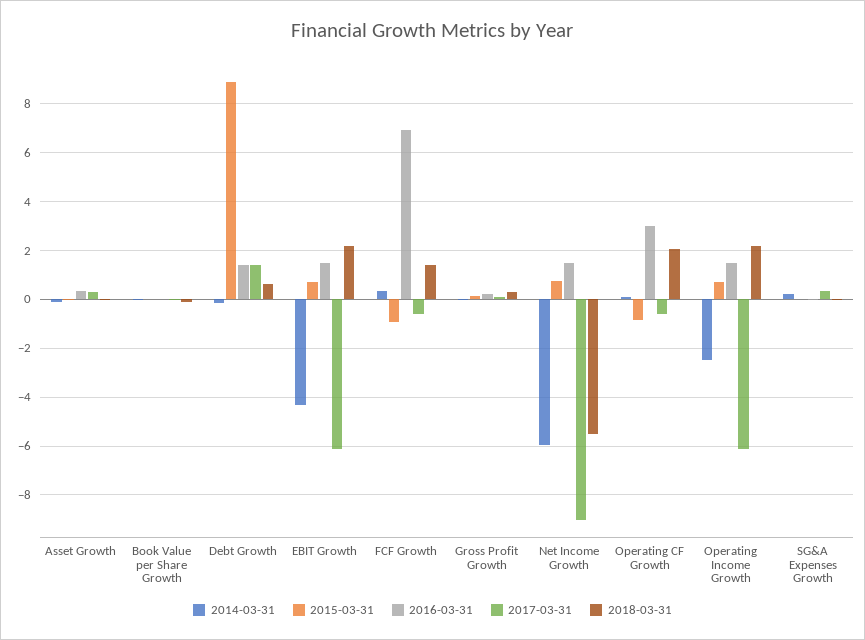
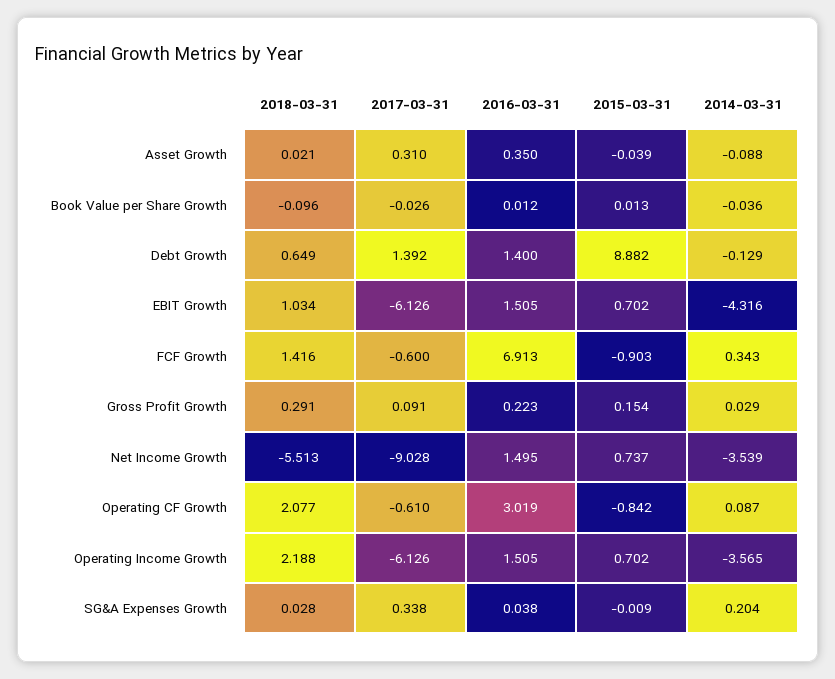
2018-03-31, EBIT Growth: 2.25 -> 1.034
2014-03-31, Net Income Growth: -6 -> -3.539
2014-03-31, Operating Income Growth: -2.5 -> -3.565

